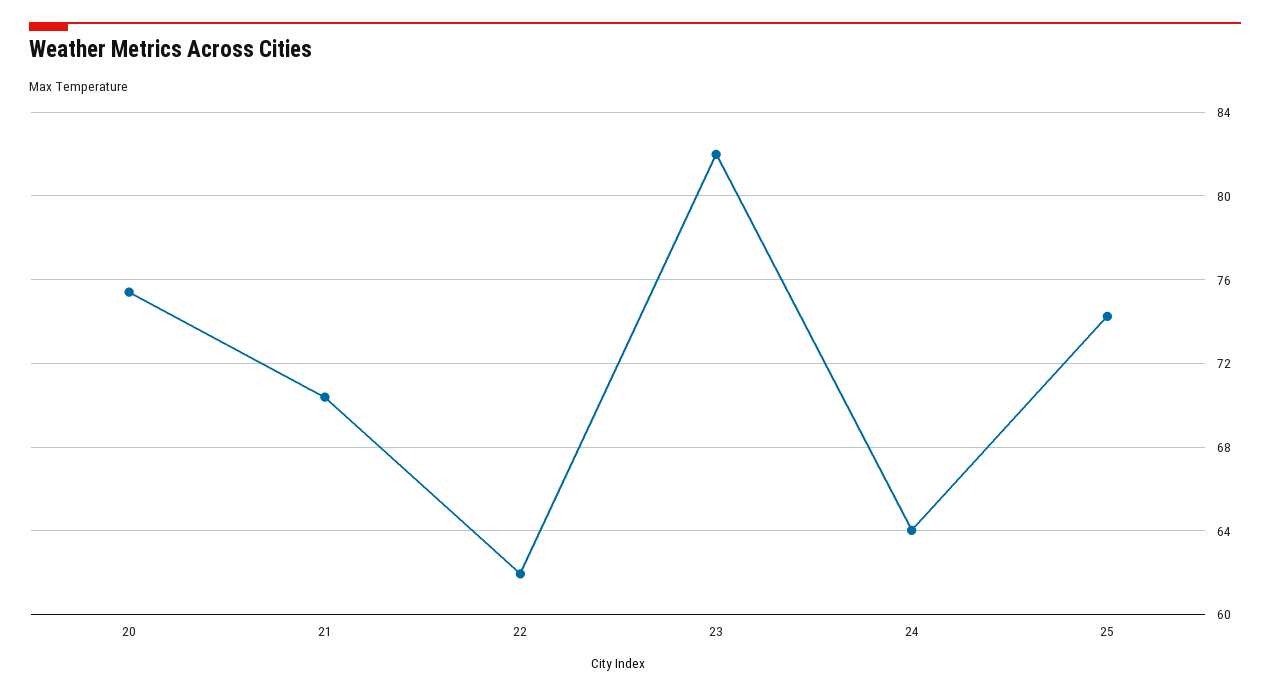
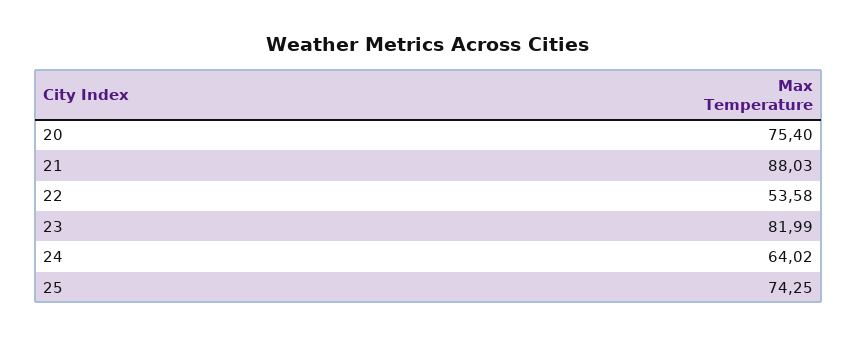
21: 70.5 -> 88.03
22: 62 -> 53.58

